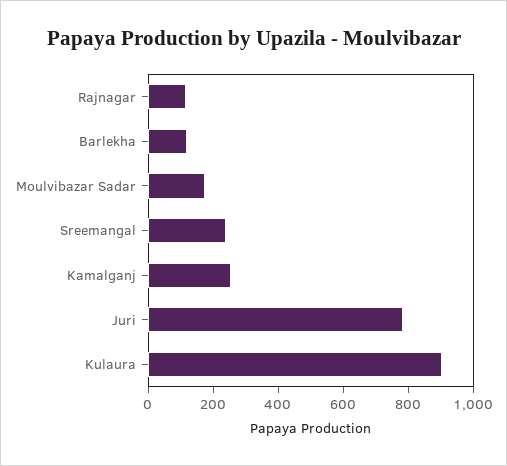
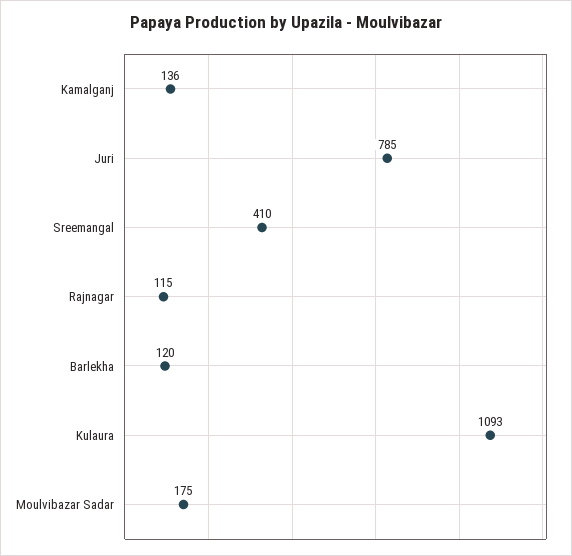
Sreemangal: 250 -> 410
Kamalganj: 250 -> 136
Kulaura: 900 -> 1093

